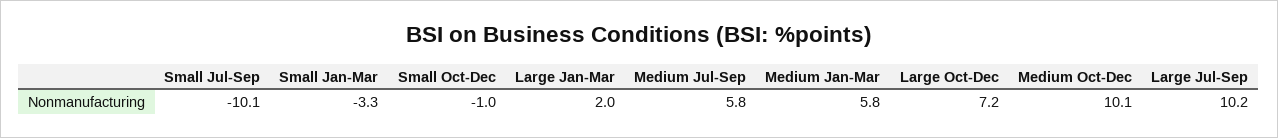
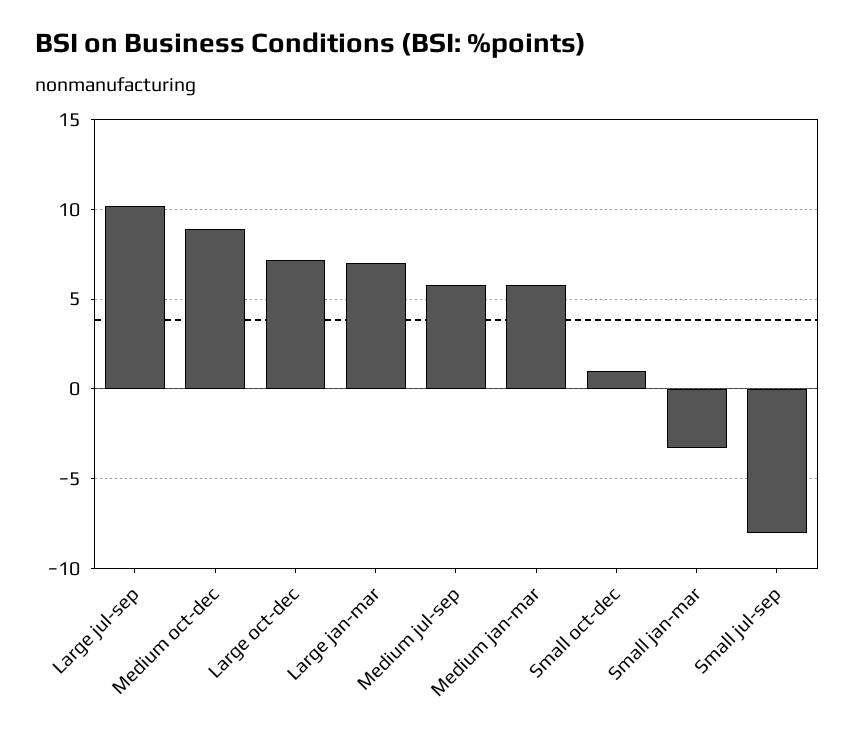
Small Jul-Sep: -10.1 -> -8
Small Oct-Dec: -1 -> 1
Large Jan-Mar: 2 -> 7
Medium Oct-Dec: 10.1 -> 9

